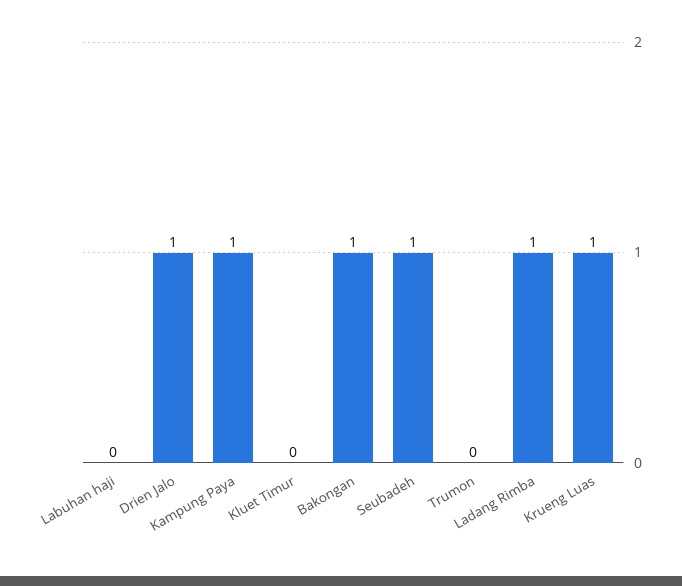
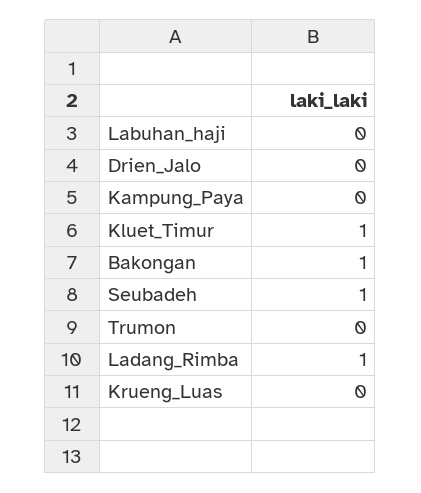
Drien Jalo: 1 -> 0
Kampung Paya: 1 -> 0
Kluet Timur: 0 -> 1
Krueng Luas: 1 -> 0

